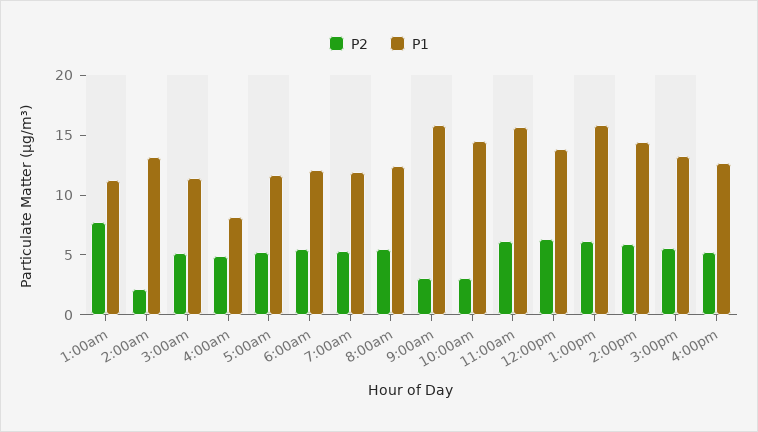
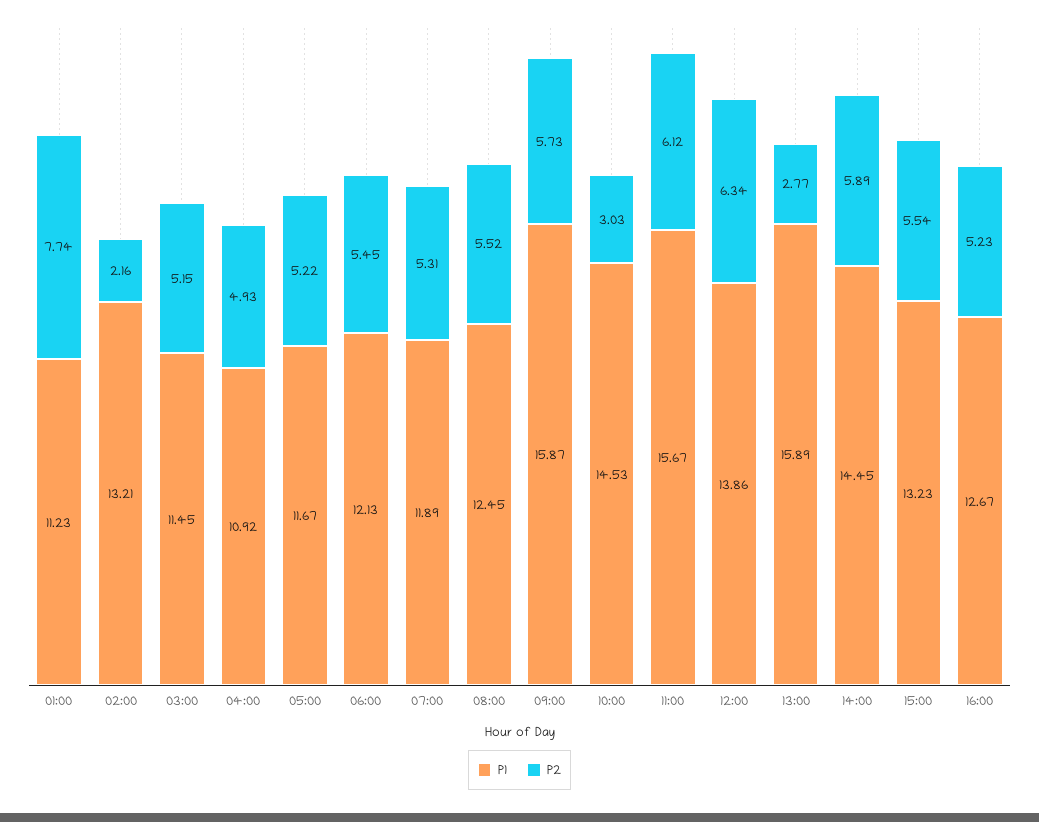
P1, 4:00am: 8 -> 10.92
P2, 9:00am: 3 -> 5.73
P2, 1:00pm: 6 -> 2.77

